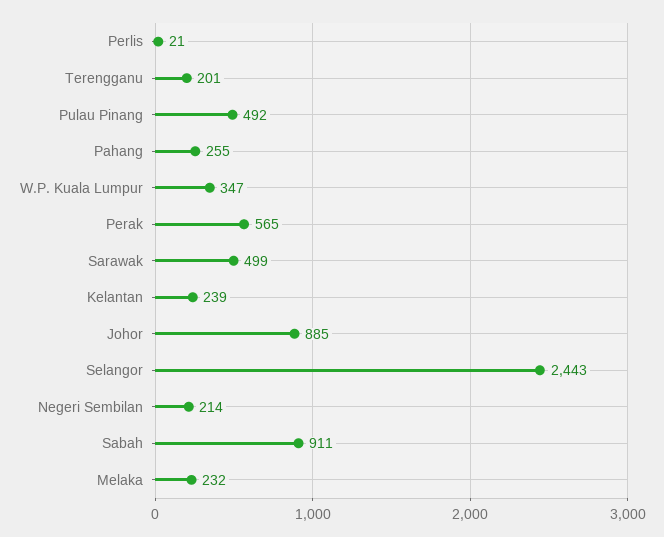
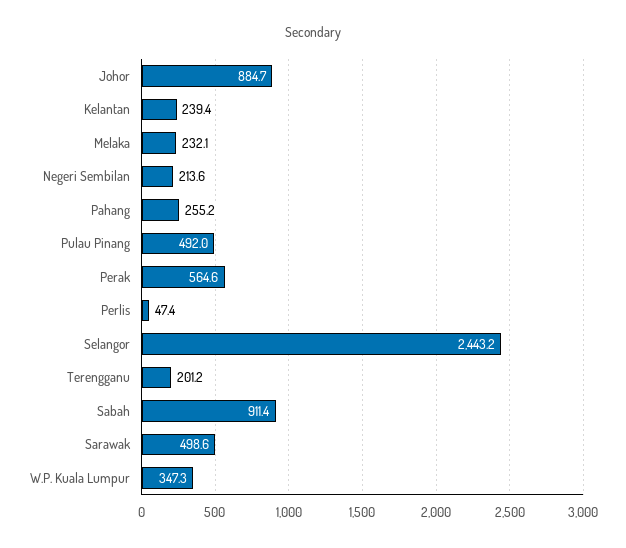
Perlis: 21 -> 47.4

